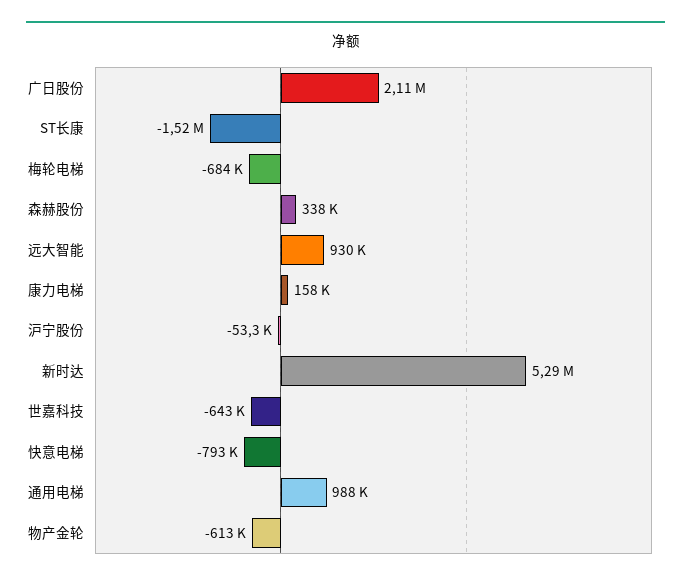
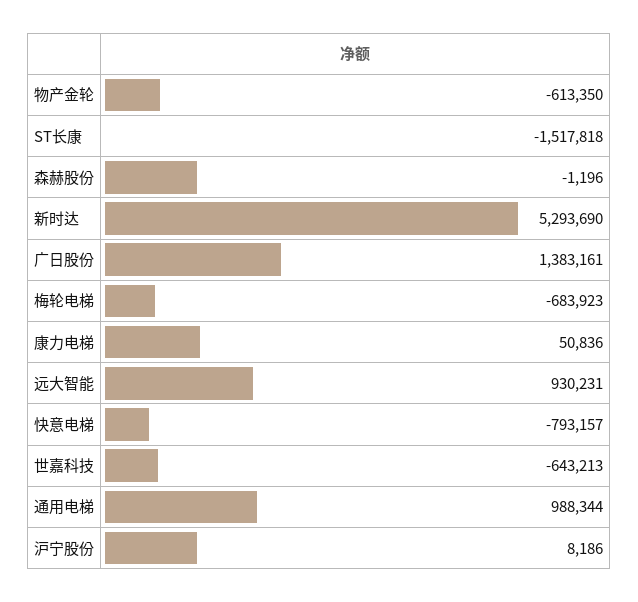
广日股份: 2110000 -> 1383161
森赫股份: 338000 -> -1196
康力电梯: 158000 -> 50836
沪宁股份: -53300 -> 8186

